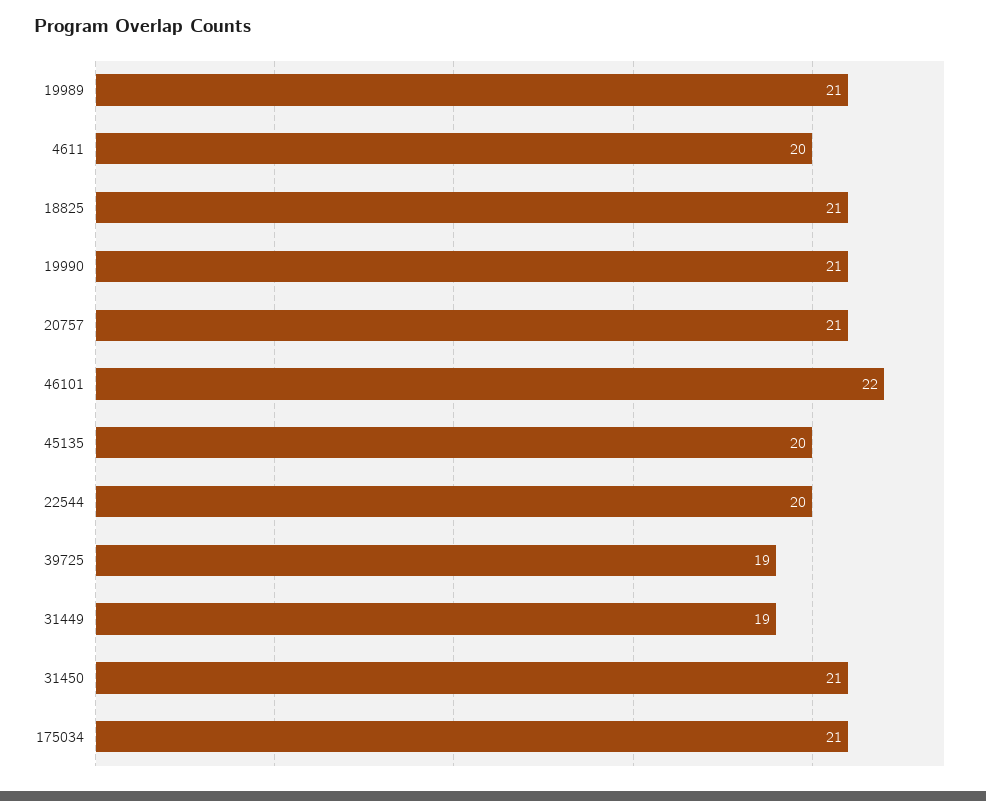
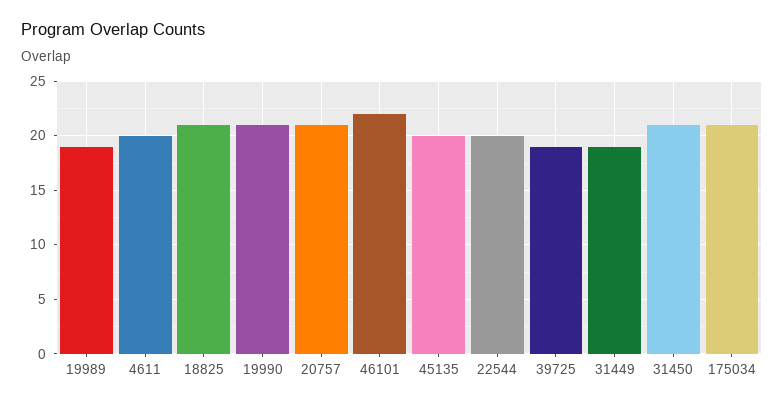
19989: 21 -> 19

